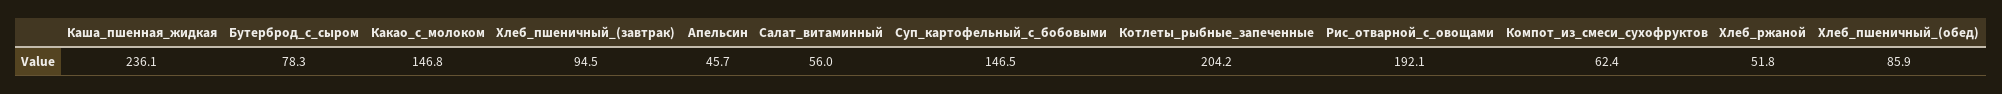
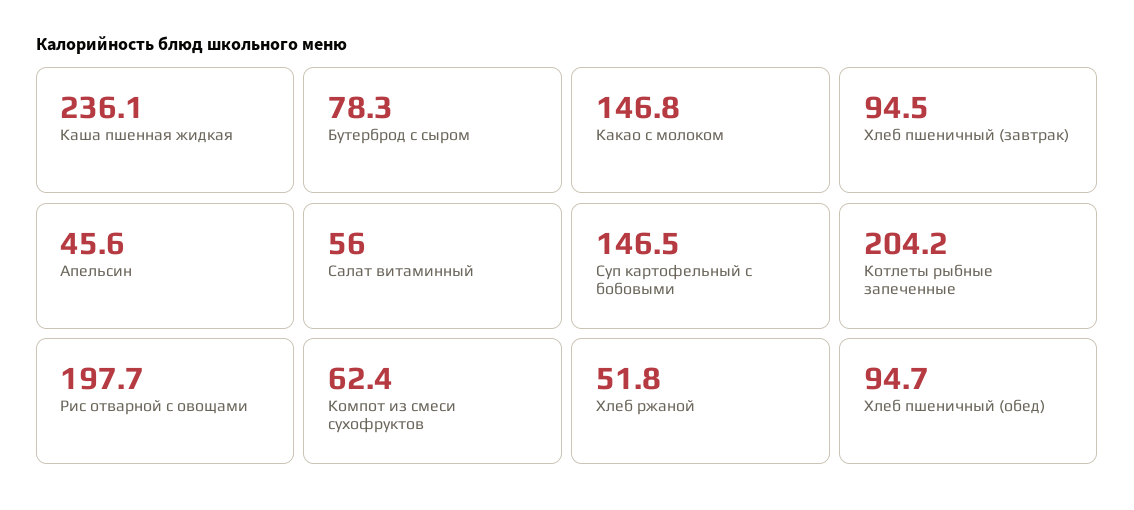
Апельсин: 45.7 -> 45.6
Рис_отварной_с_овощами: 192.1 -> 197.7
Хлеб_пшеничный_(обед): 85.9 -> 94.7

